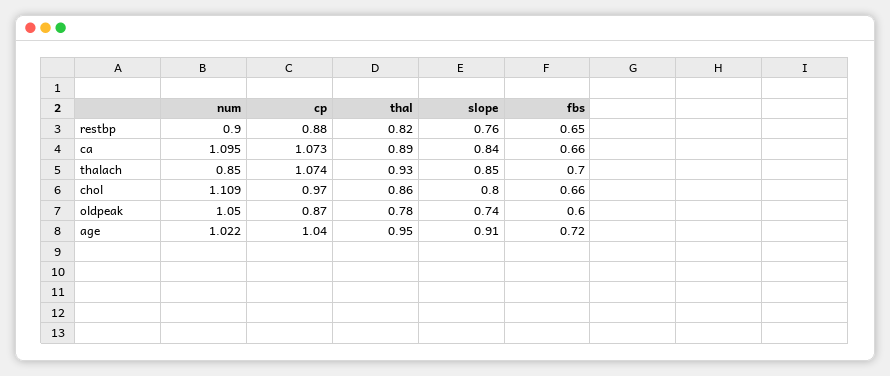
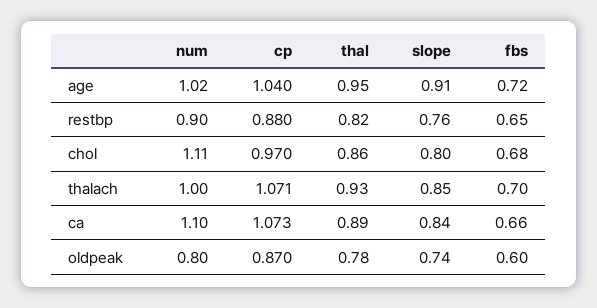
num, thalach: 0.85 -> 1
cp, thalach: 1.074 -> 1.071
fbs, chol: 0.66 -> 0.68
num, oldpeak: 1.05 -> 0.8

